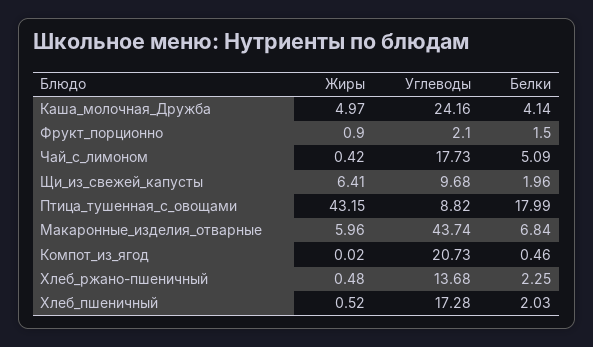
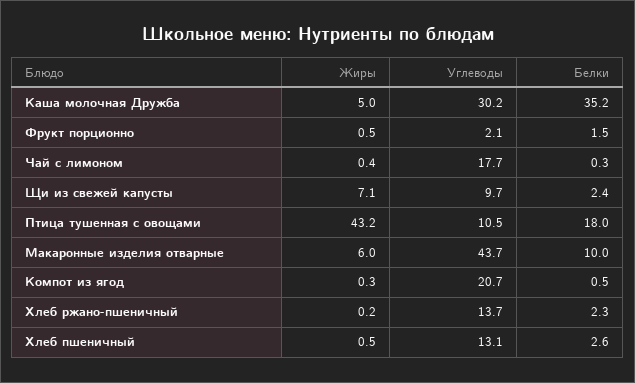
Углеводы, Каша_молочная_Дружба: 24.16 -> 30.2
Белки, Каша_молочная_Дружба: 4.14 -> 35.2
Жиры, Фрукт_порционно: 0.9 -> 0.5
Белки, Чай_с_лимоном: 5.09 -> 0.3
Жиры, Щи_из_свежей_капусты: 6.41 -> 7.1
Белки, Щи_из_свежей_капусты: 1.96 -> 2.4
Углеводы, Птица_тушенная_с_овощами: 8.82 -> 10.5
Белки, Макаронные_изделия_отварные: 6.84 -> 10
Жиры, Компот_из_ягод: 0.02 -> 0.3
Жиры, Хлеб_ржано-пшеничный: 0.48 -> 0.2
Углеводы, Хлеб_пшеничный: 17.28 -> 13.1
Белки, Хлеб_пшеничный: 2.03 -> 2.6

